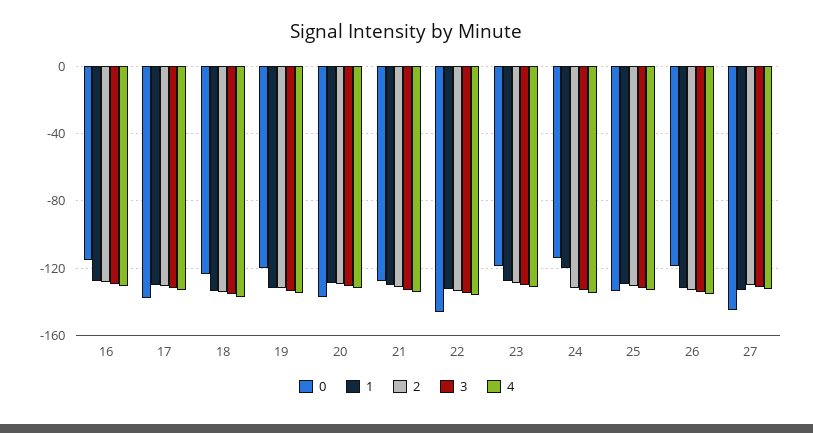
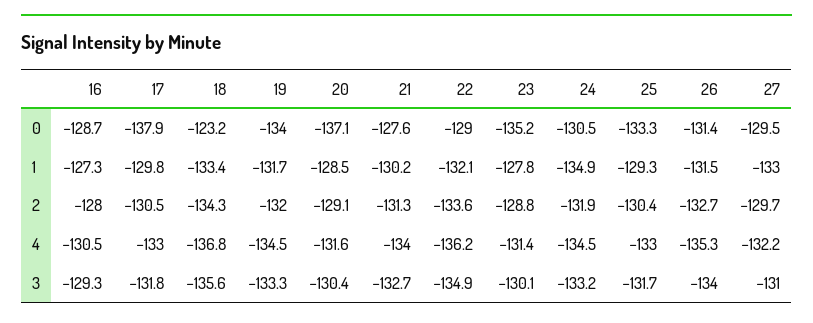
0, 16: -115 -> -128.7
0, 19: -120 -> -134
0, 22: -145 -> -129
0, 23: -120 -> -135.2
0, 24: -115 -> -130.5
1, 24: -120 -> -134.9
0, 26: -120 -> -131.4
0, 27: -145 -> -129.5

